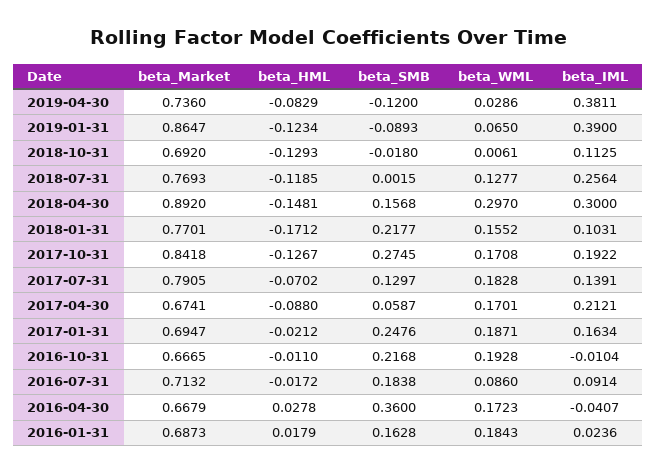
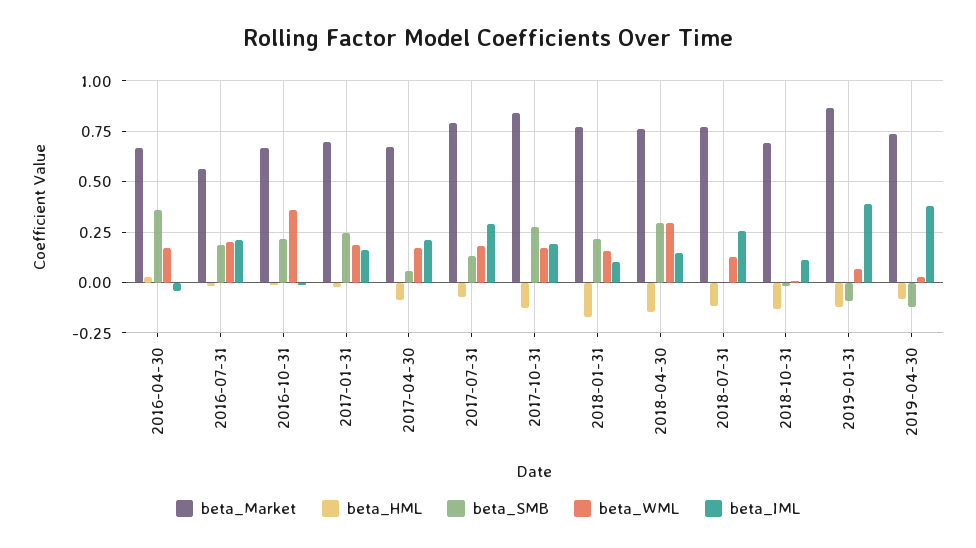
beta_Market, 2018-04-30: 0.892 -> 0.75
beta_SMB, 2018-04-30: 0.1568 -> 0.3
beta_IML, 2018-04-30: 0.3 -> 0.15
beta_IML, 2017-07-31: 0.1391 -> 0.3
beta_WML, 2016-10-31: 0.1928 -> 0.35
beta_Market, 2016-07-31: 0.7132 -> 0.55
beta_WML, 2016-07-31: 0.086 -> 0.2
beta_IML, 2016-07-31: 0.0914 -> 0.2
beta_Market, 2016-01-31: 0.6873 -> none
beta_HML, 2016-01-31: 0.0179 -> none
beta_SMB, 2016-01-31: 0.1628 -> none
beta_WML, 2016-01-31: 0.1843 -> none
beta_IML, 2016-01-31: 0.0236 -> none

